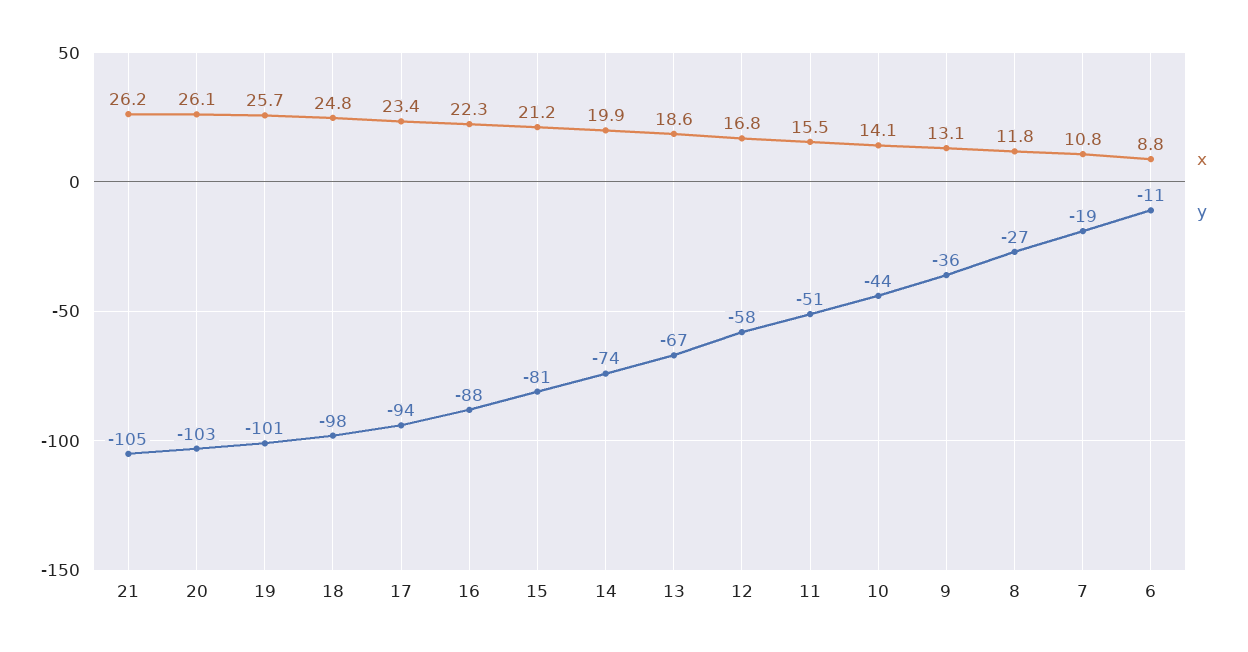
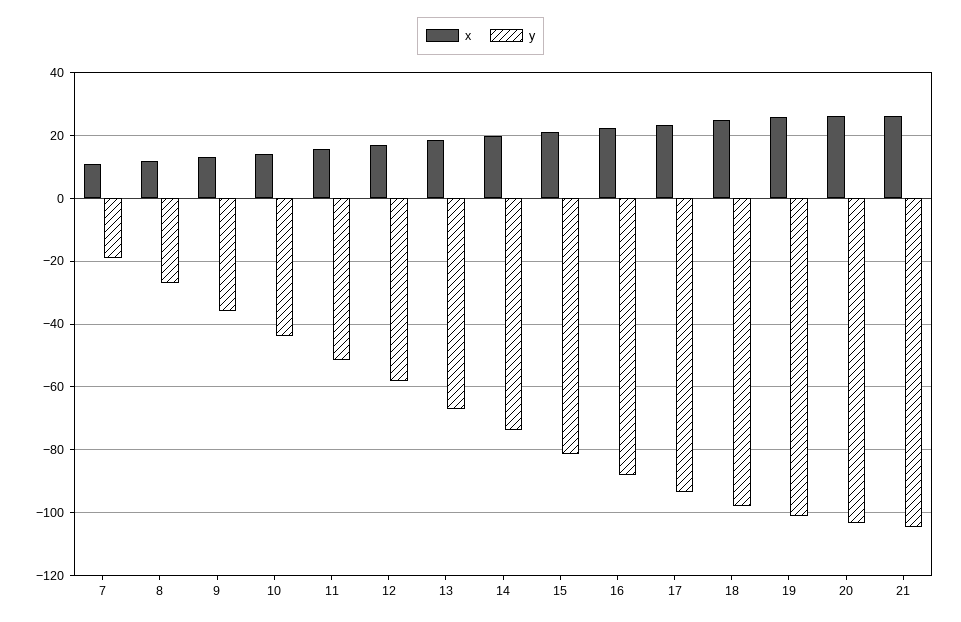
x, 6: 8.8 -> none
y, 6: -11 -> none

